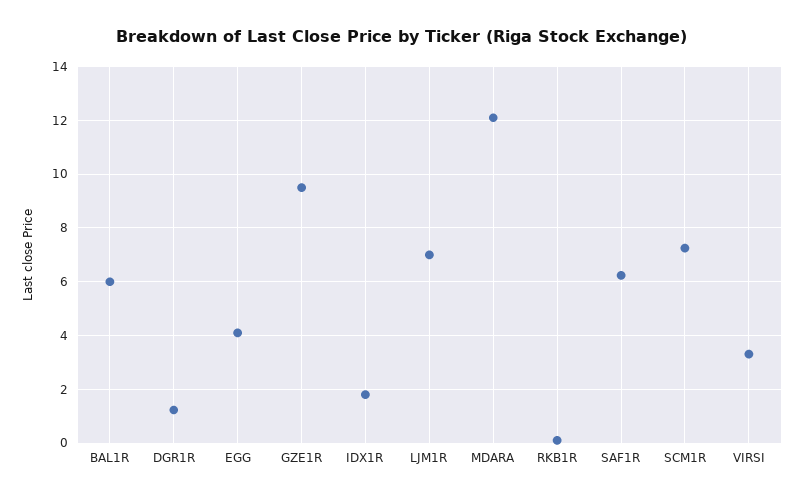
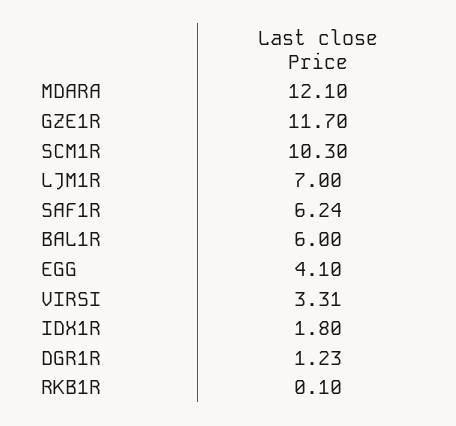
GZE1R: 9.5 -> 11.7
SCM1R: 7.25 -> 10.3

